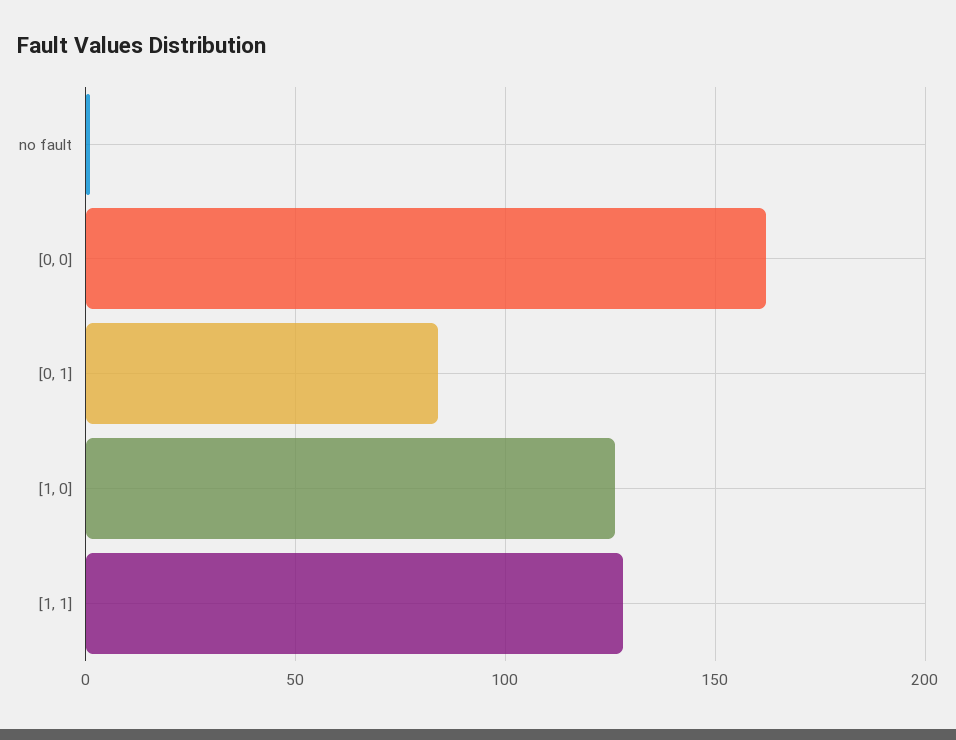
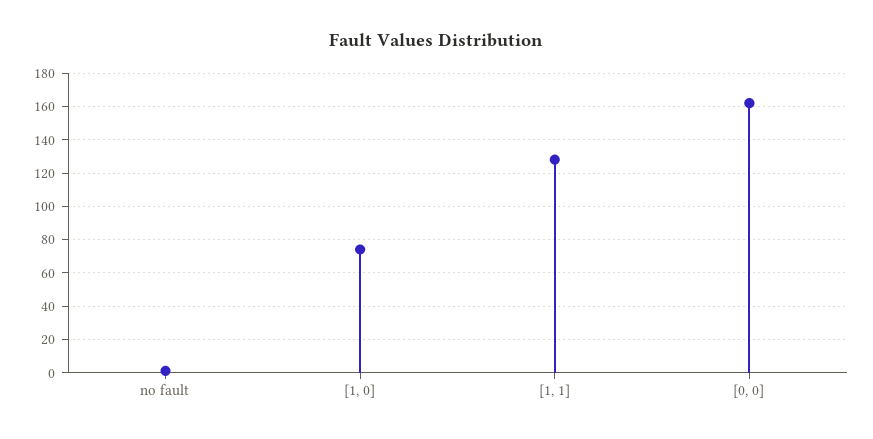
[0, 1]: 85 -> none
[1, 0]: 125 -> 75

